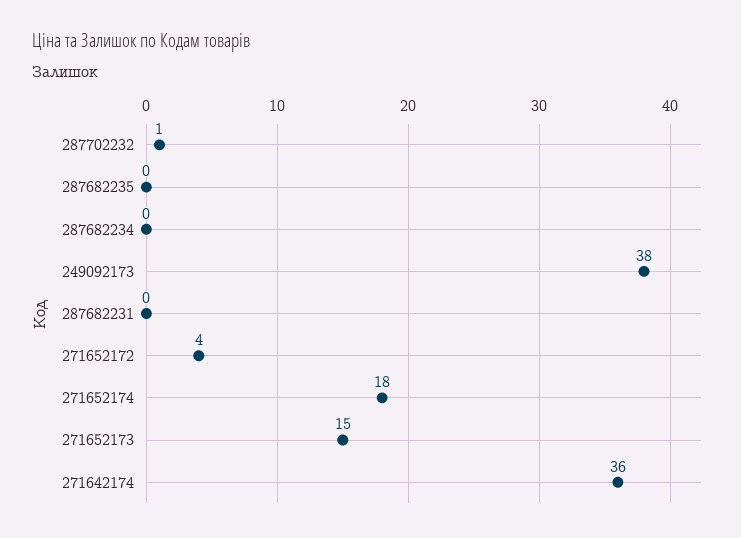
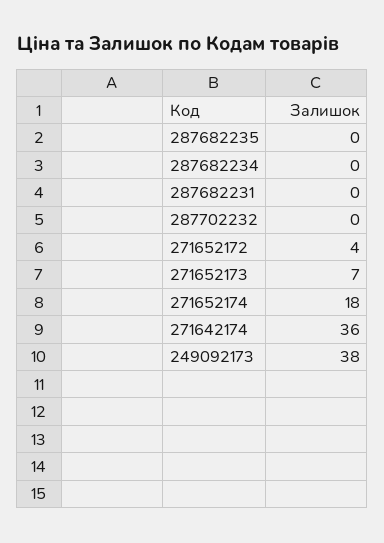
287702232: 1 -> 0
271652173: 15 -> 7

